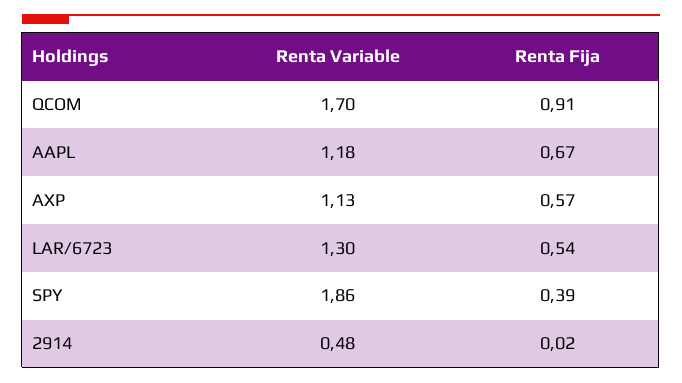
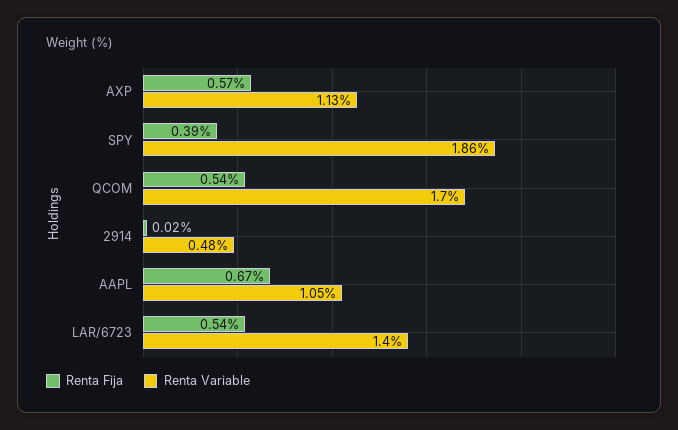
Renta Fija, QCOM: 0.91 -> 0.54
Renta Variable, AAPL: 1.18 -> 1.05
Renta Variable, LAR/6723: 1.3 -> 1.4

